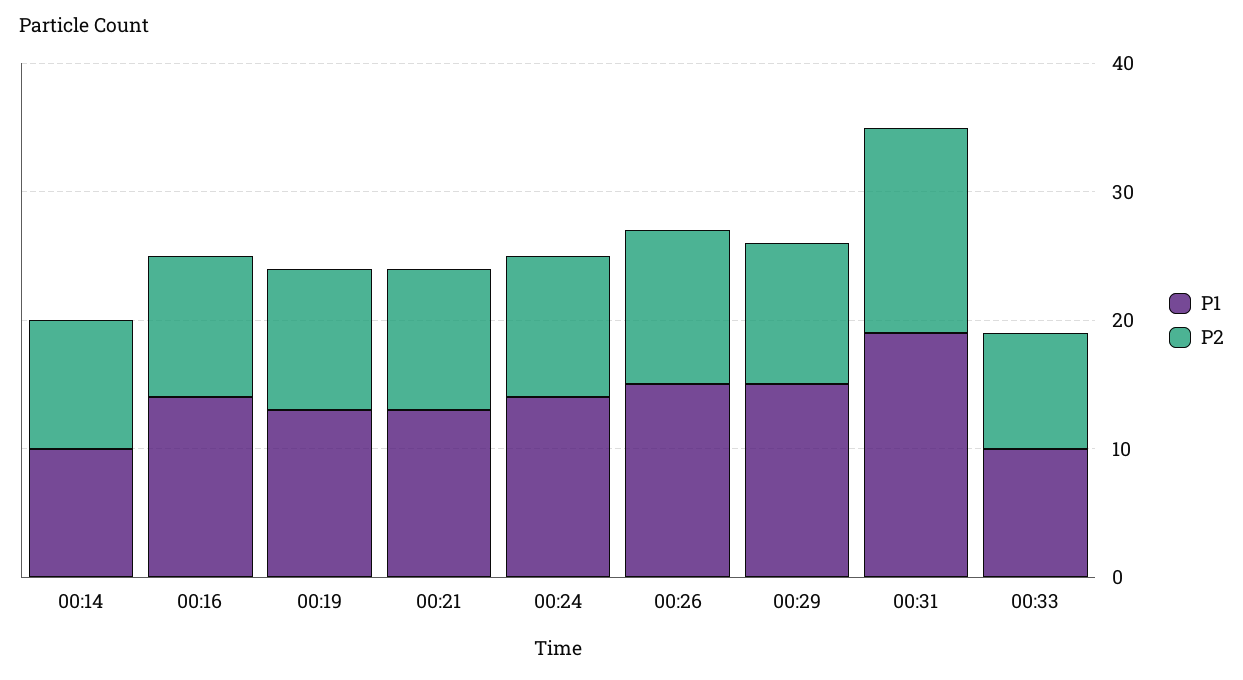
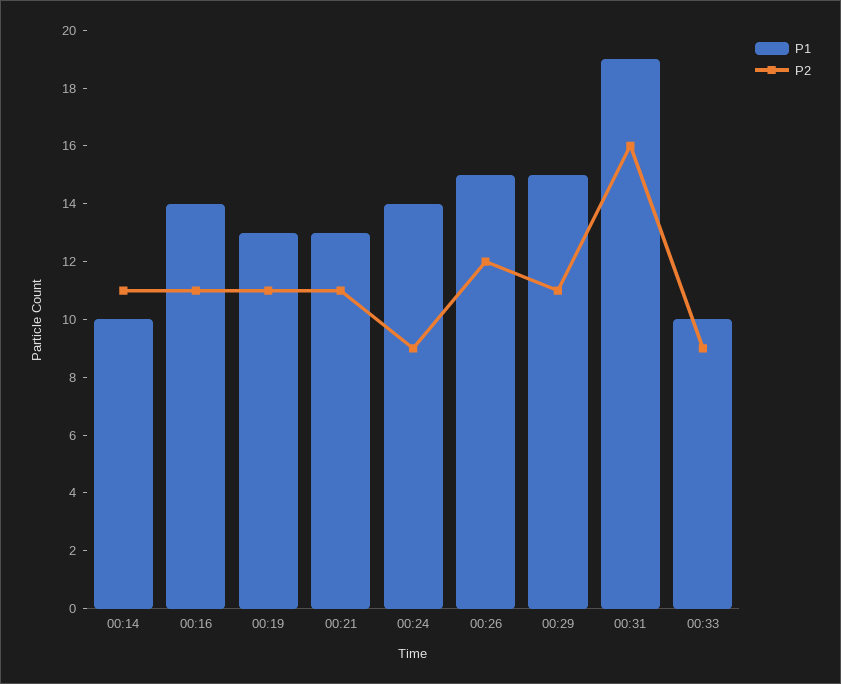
P2, 00:14: 10 -> 11
P2, 00:24: 11 -> 9

